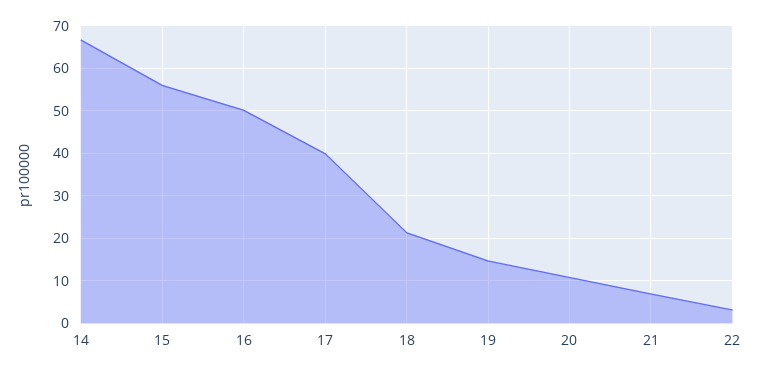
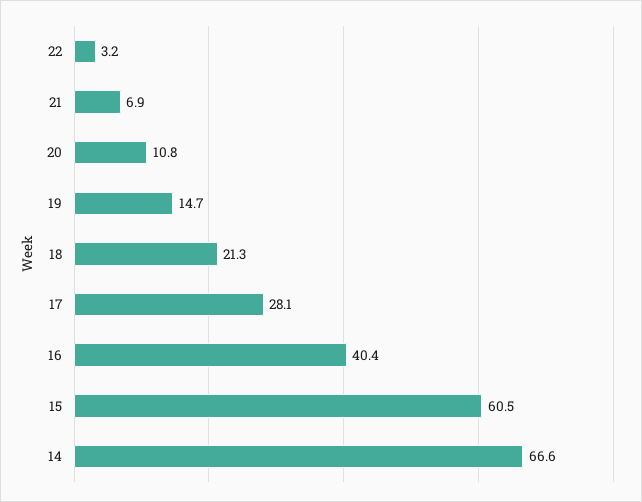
15: 56 -> 60.5
16: 50 -> 40.4
17: 40 -> 28.1

